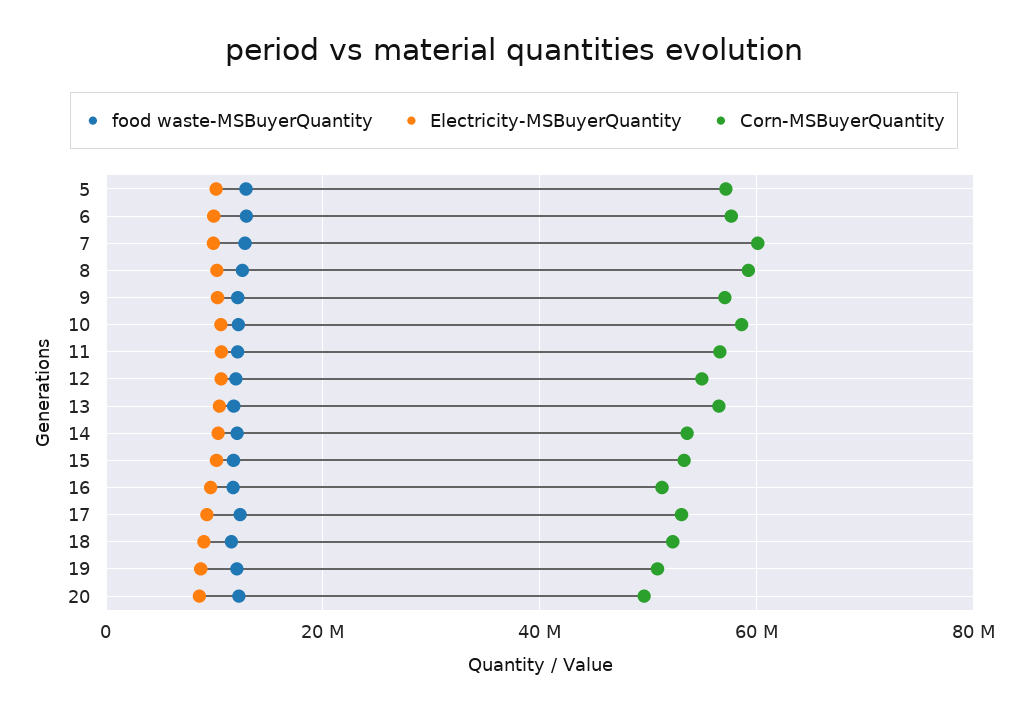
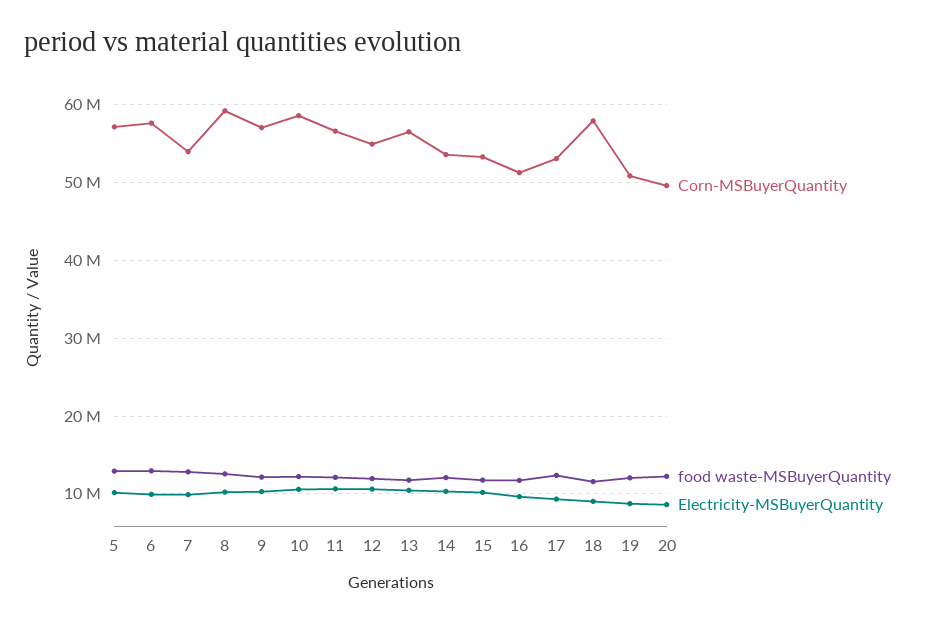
Corn-MSBuyerQuantity, 7: 60000000 -> 54000000
Corn-MSBuyerQuantity, 18: 52000000 -> 58000000

